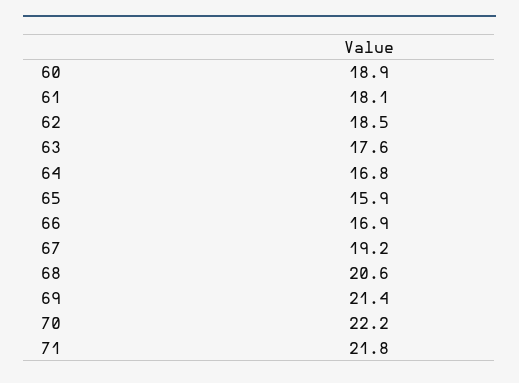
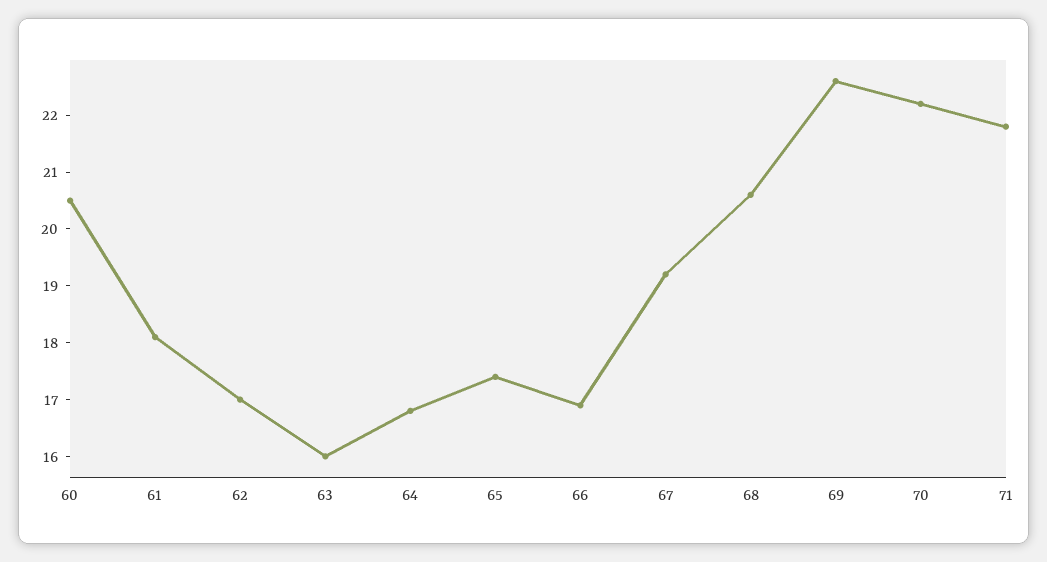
60: 18.9 -> 20.5
62: 18.5 -> 17
63: 17.6 -> 16
65: 15.9 -> 17.5
69: 21.4 -> 22.5

